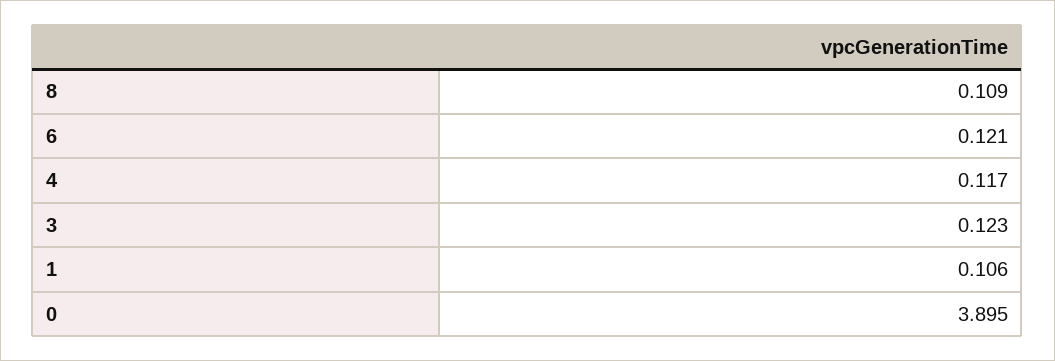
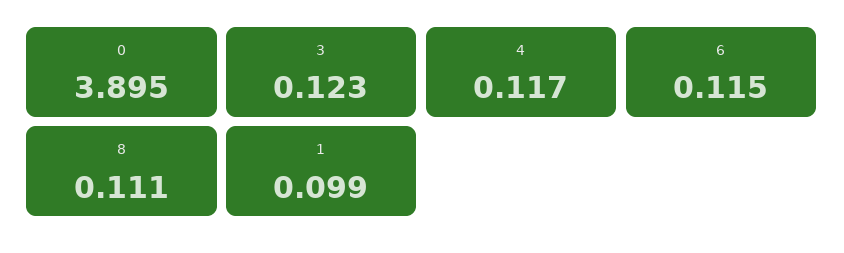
8: 0.109 -> 0.111
6: 0.121 -> 0.115
1: 0.106 -> 0.099

